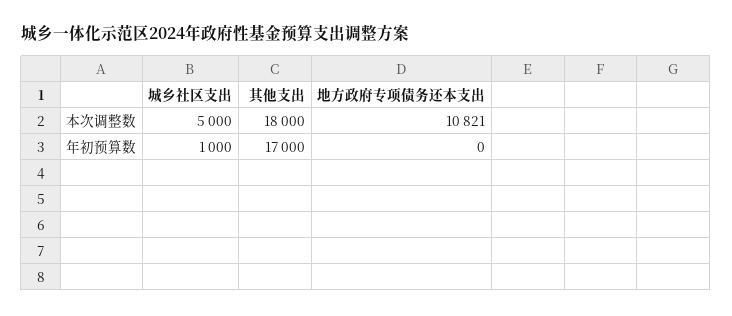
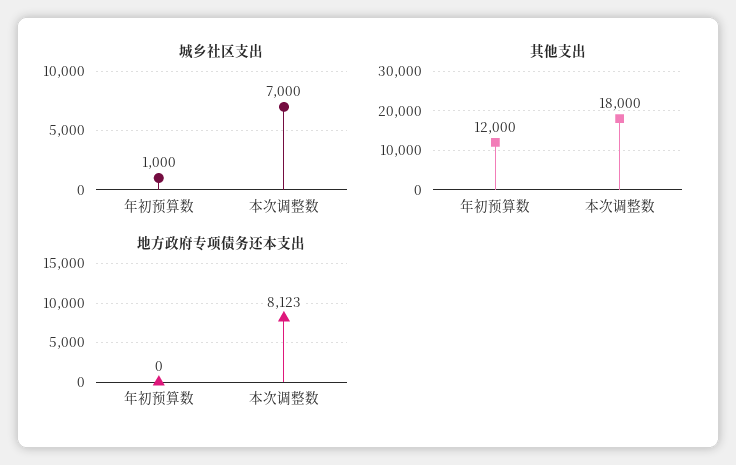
城乡社区支出, 本次调整数: 5000 -> 7000
地方政府专项债务还本支出, 本次调整数: 10821 -> 8123
其他支出, 年初预算数: 17000 -> 12000

